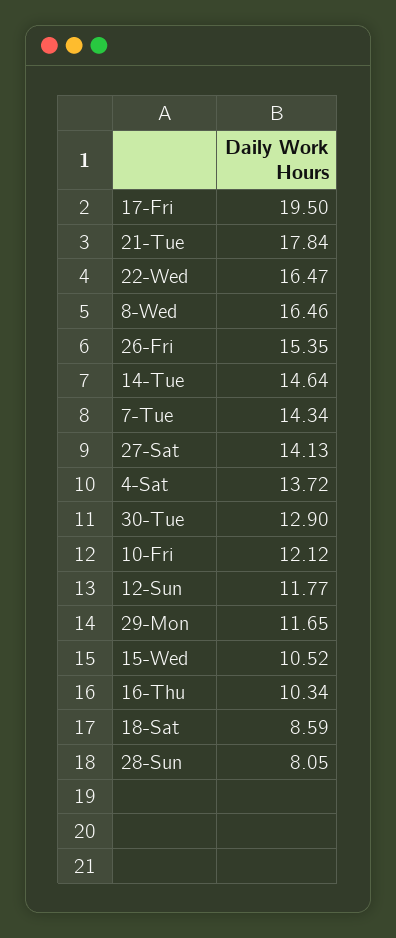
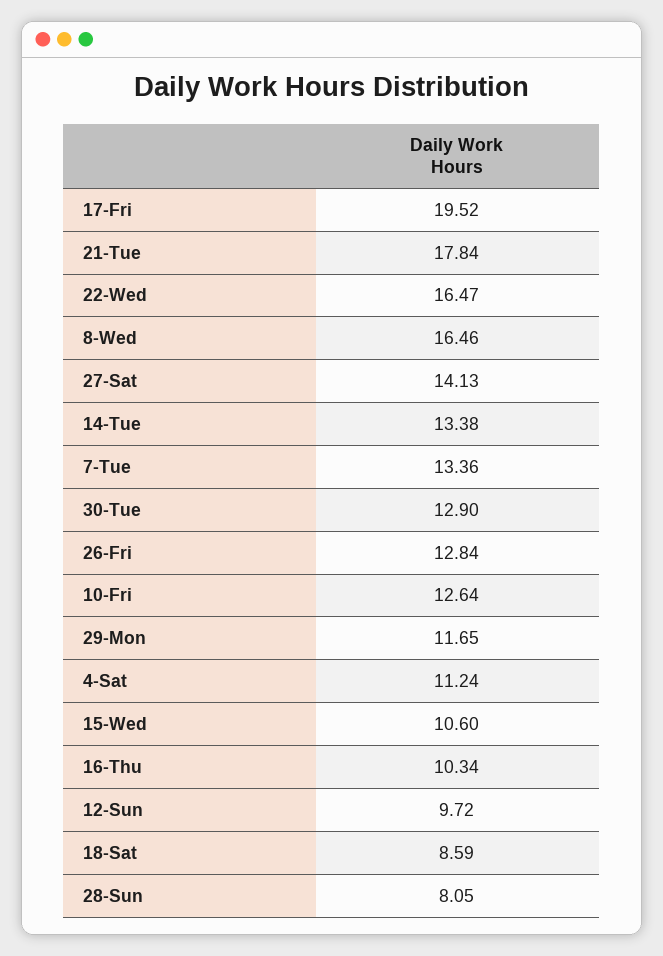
17-Fri: 19.5 -> 19.52
26-Fri: 15.35 -> 12.84
14-Tue: 14.64 -> 13.38
7-Tue: 14.34 -> 13.36
4-Sat: 13.72 -> 11.24
10-Fri: 12.12 -> 12.64
12-Sun: 11.77 -> 9.72
15-Wed: 10.52 -> 10.6

